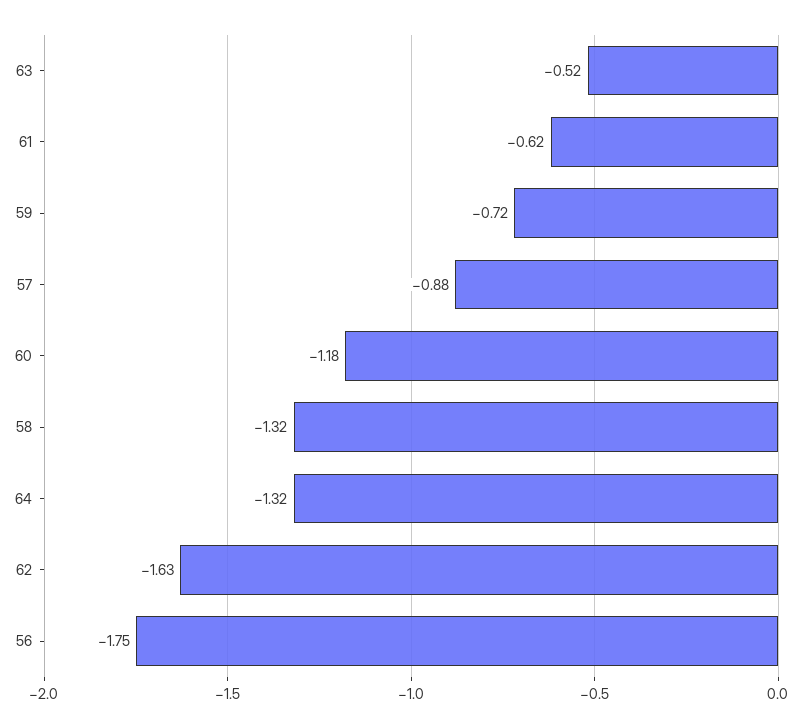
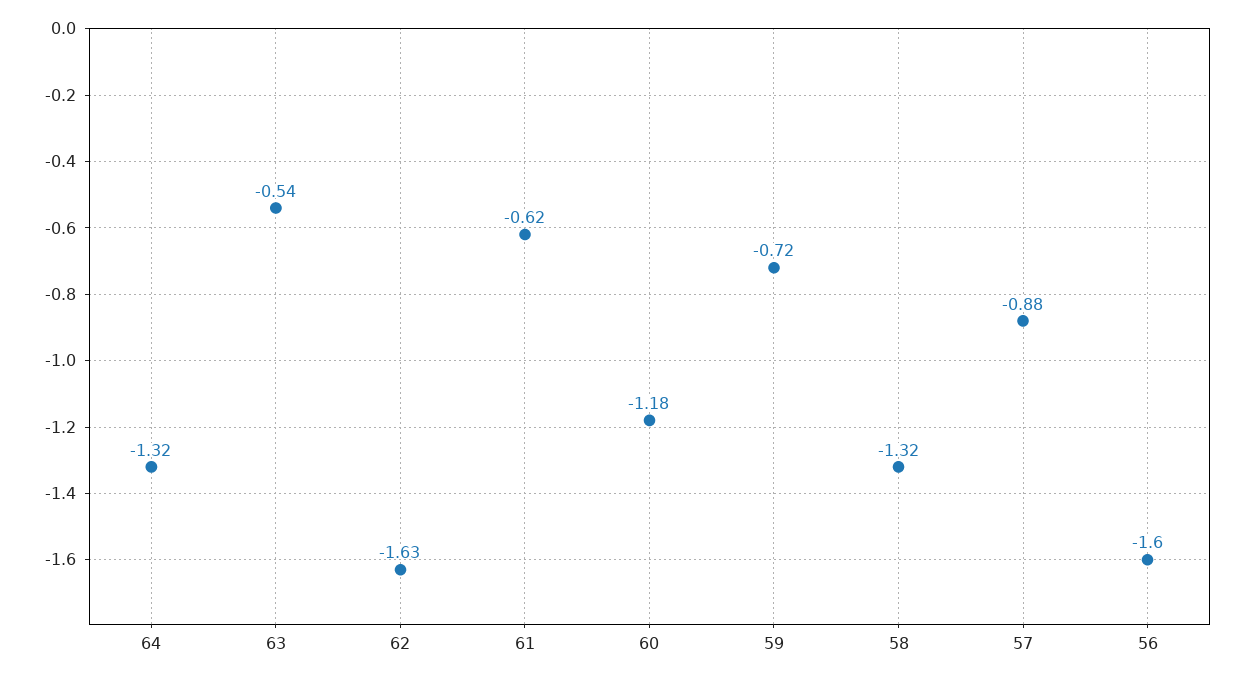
63: -0.52 -> -0.54
56: -1.75 -> -1.6

